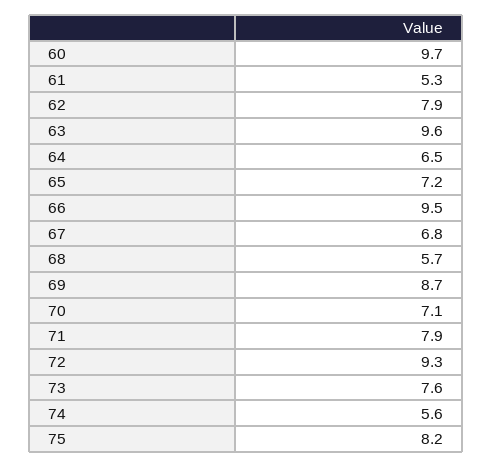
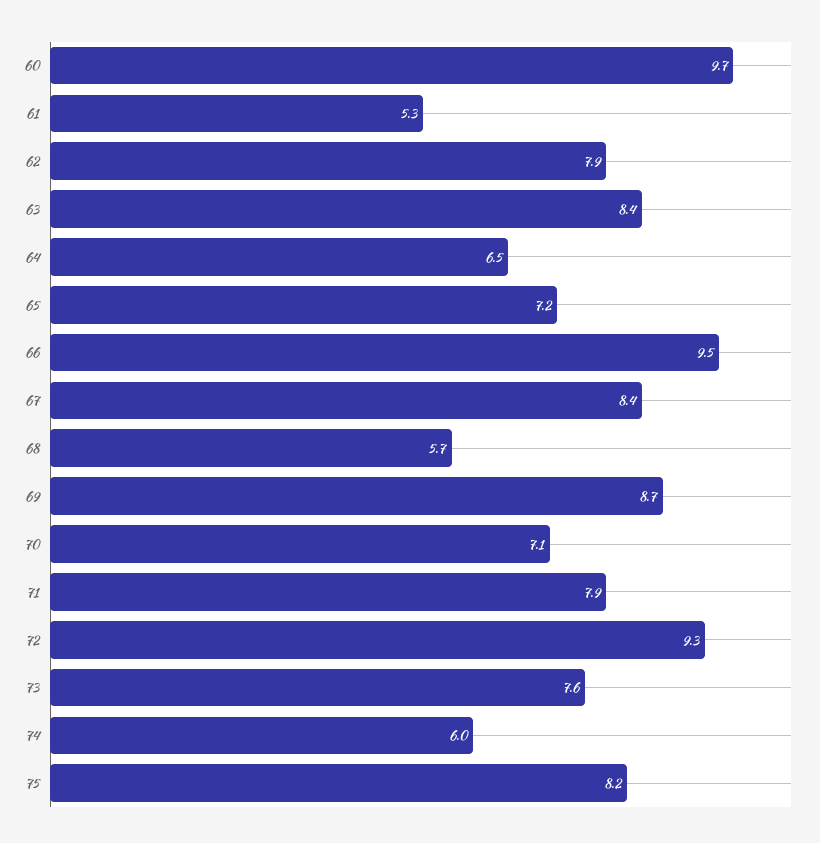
63: 9.6 -> 8.4
67: 6.8 -> 8.4
74: 5.6 -> 6

